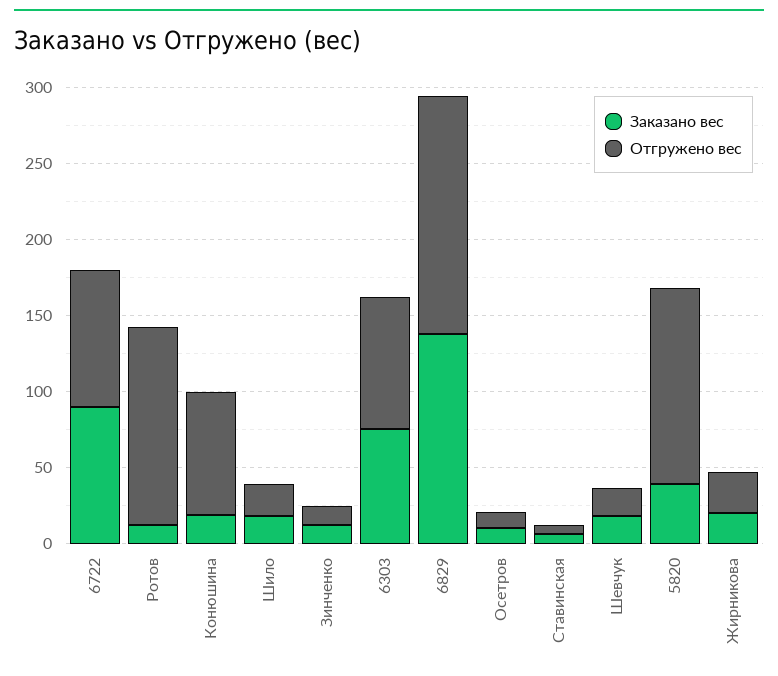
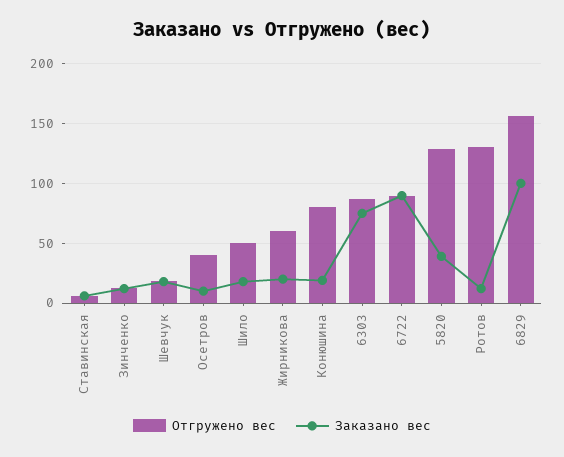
Отгружено вес, Шило: 20 -> 50
Заказано вес, 6829: 140 -> 100
Отгружено вес, Осетров: 10 -> 40
Отгружено вес, Жирникова: 30 -> 60

